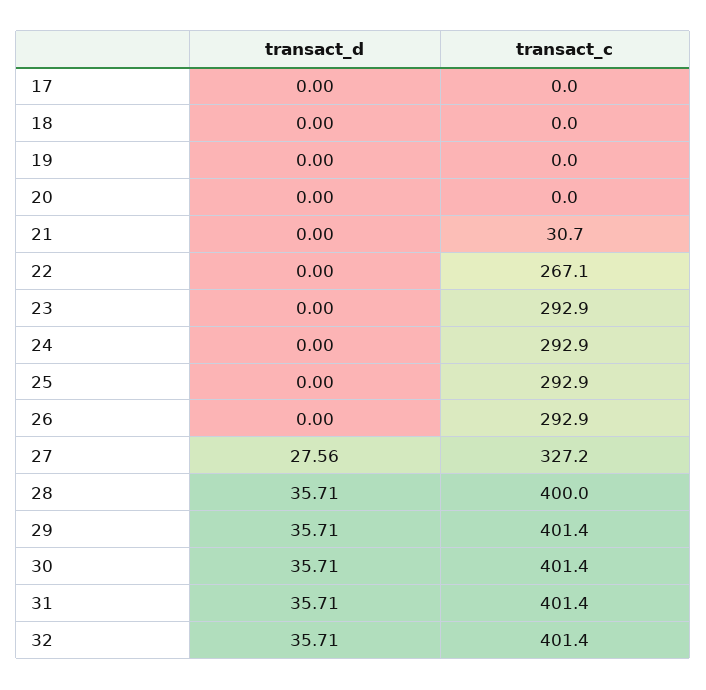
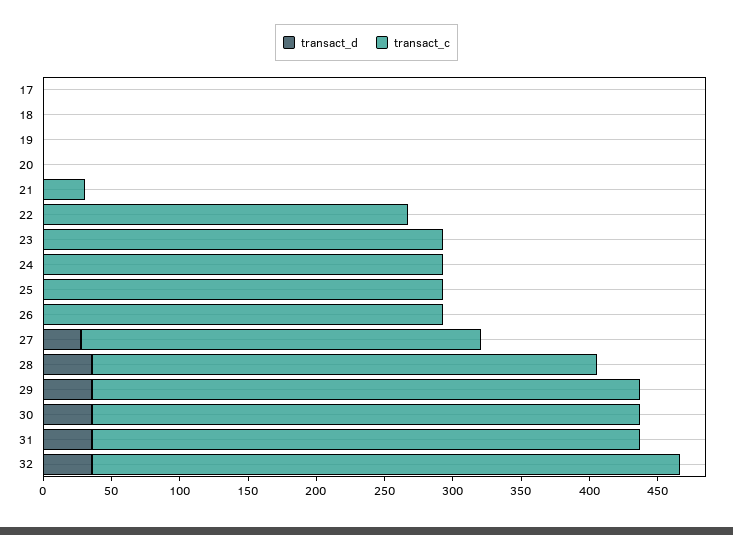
transact_c, 27: 327.2 -> 290
transact_c, 28: 400 -> 370
transact_c, 32: 401.4 -> 430

